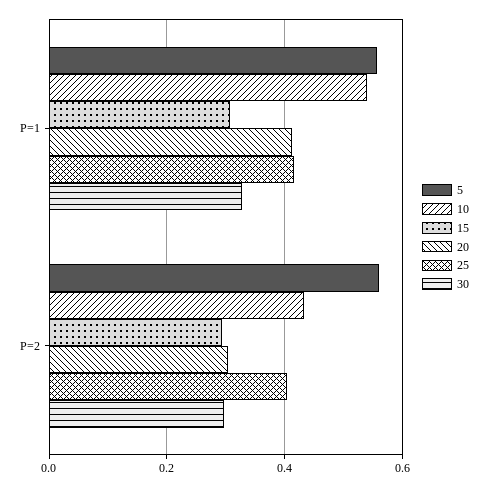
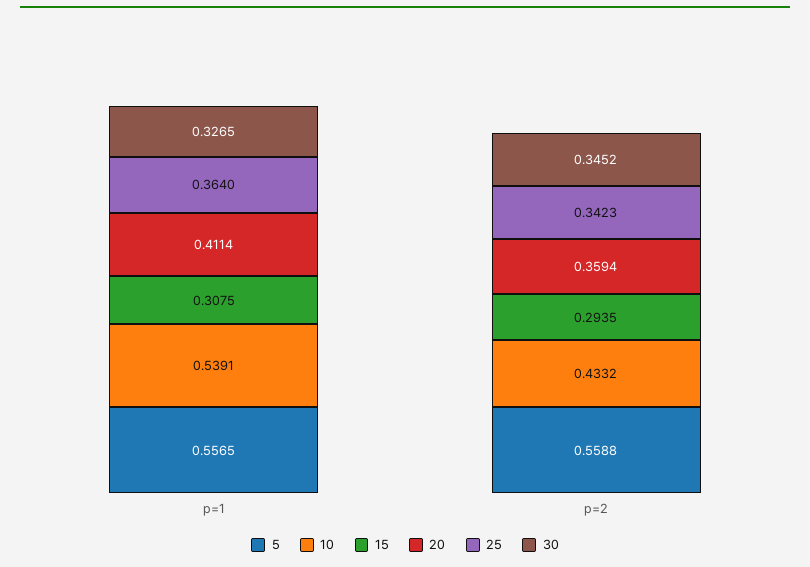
25, P=1: 0.42 -> 0.364
20, P=2: 0.3 -> 0.3594
25, P=2: 0.4 -> 0.3423
30, P=2: 0.3 -> 0.3452

